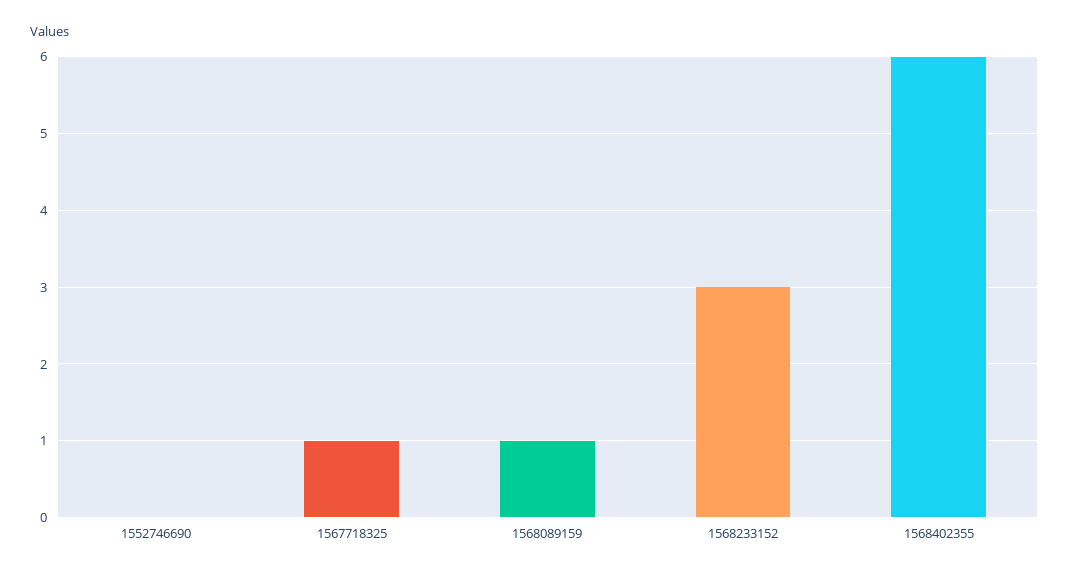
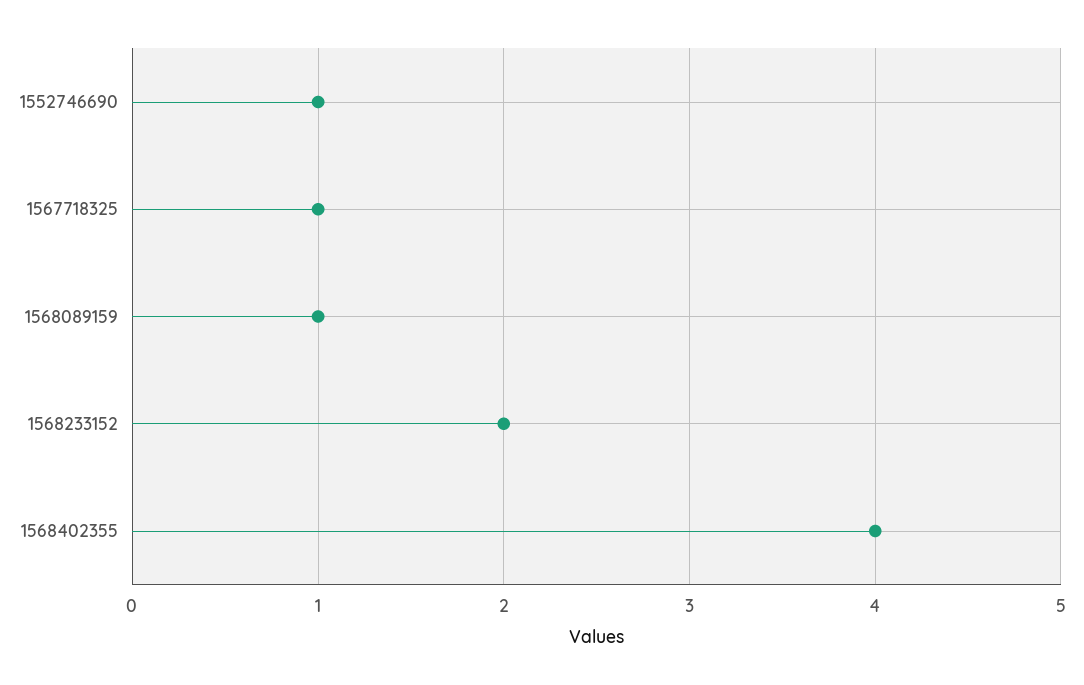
1552746690: 0 -> 1
1568233152: 3 -> 2
1568402355: 6 -> 4

